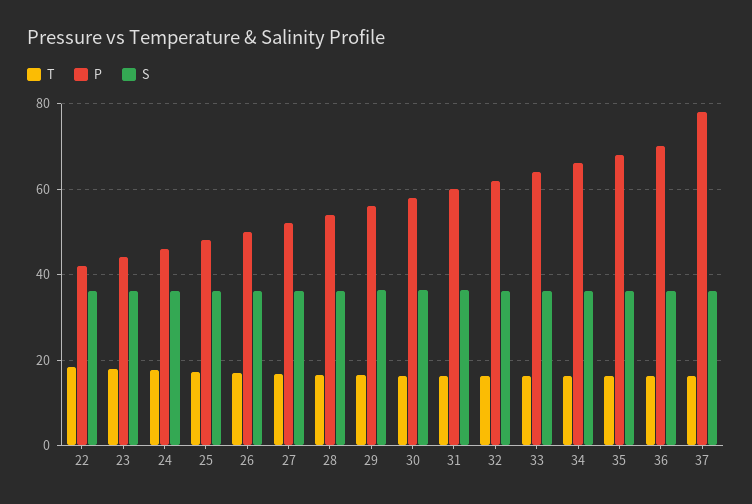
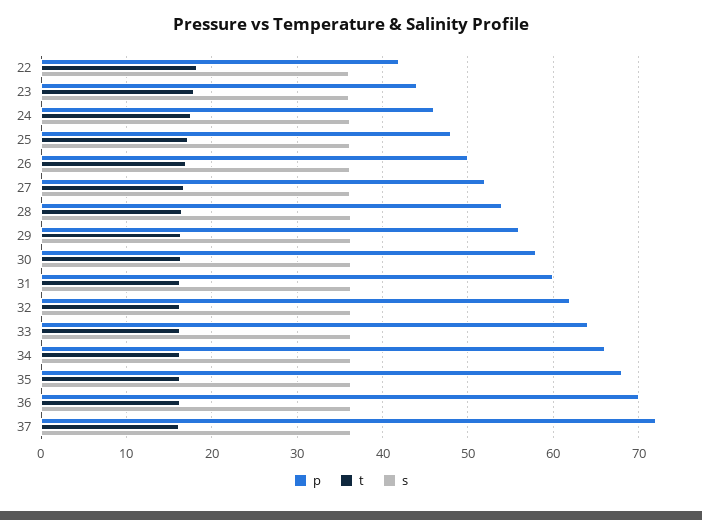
P, 37: 78 -> 72

